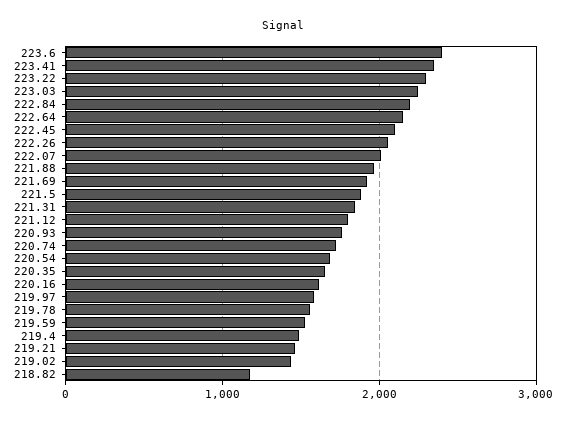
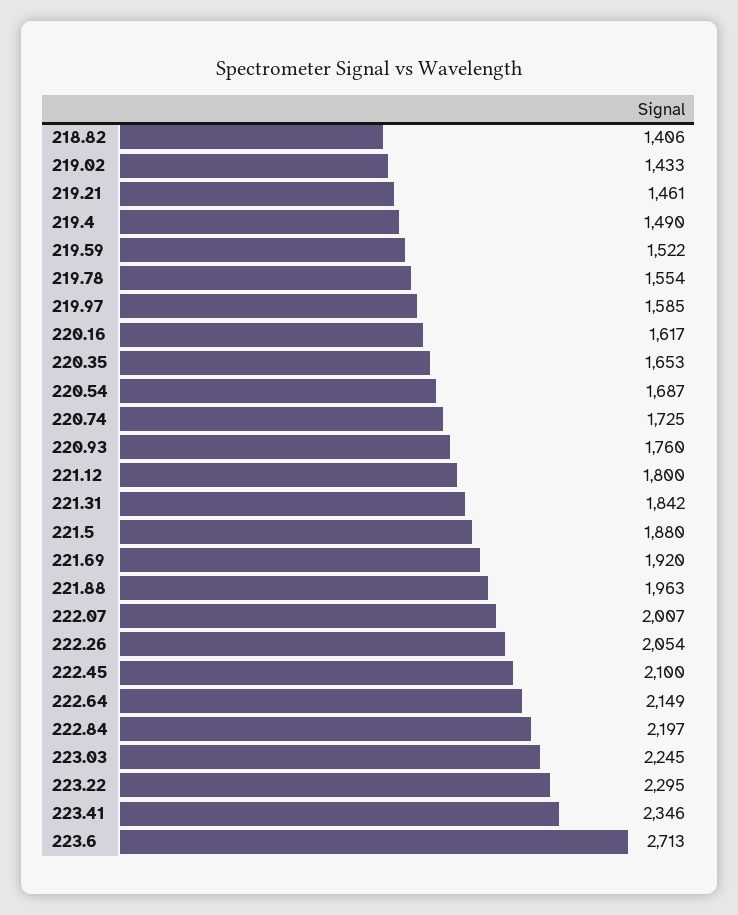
223.6: 2400 -> 2713
218.82: 1200 -> 1406

